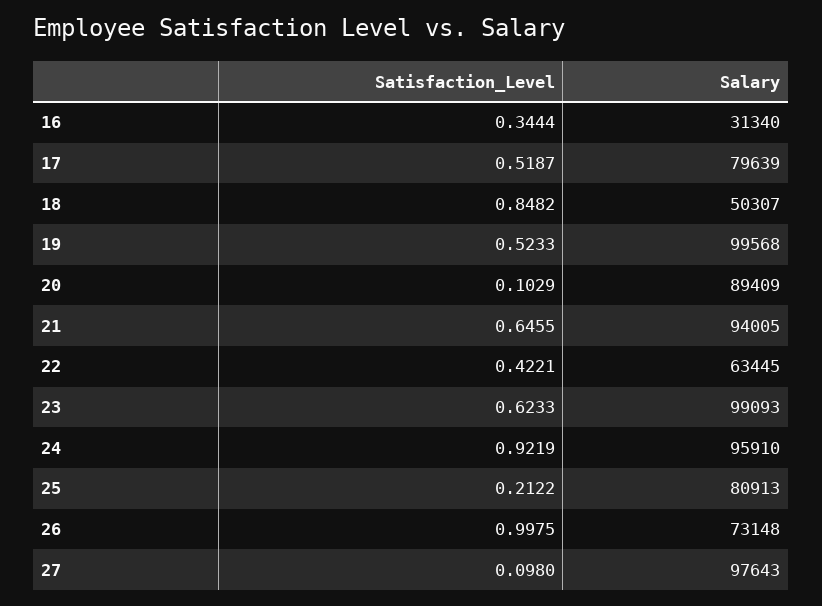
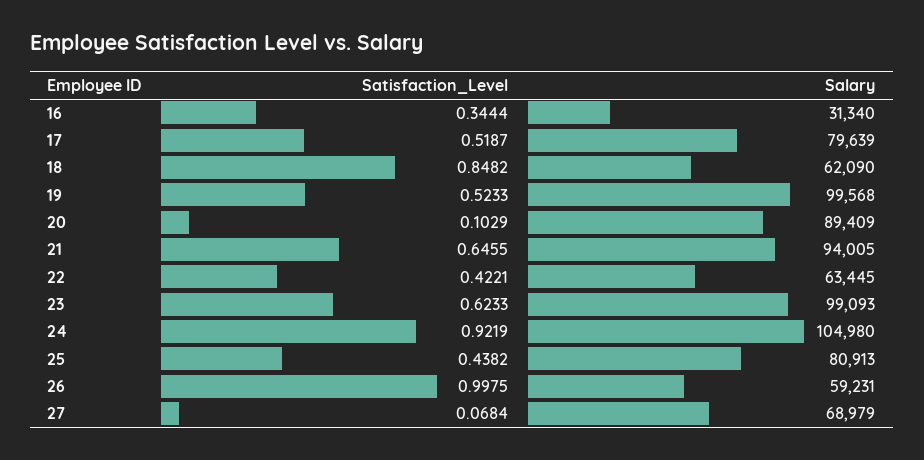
Salary, 18: 50307 -> 62090
Salary, 24: 95910 -> 104980
Satisfaction_Level, 25: 0.2122 -> 0.4382
Salary, 26: 73148 -> 59231
Satisfaction_Level, 27: 0.098 -> 0.0684
Salary, 27: 97643 -> 68979

